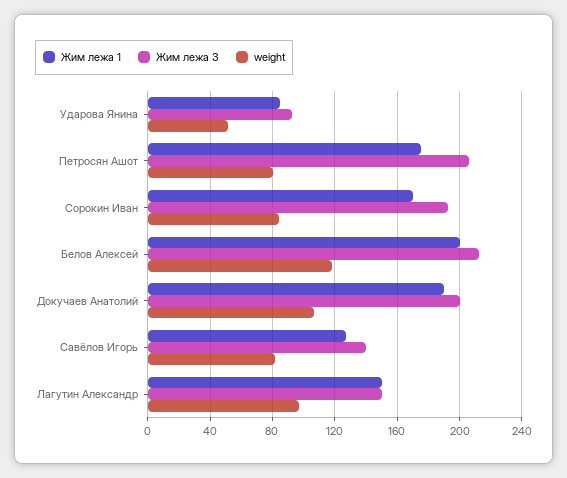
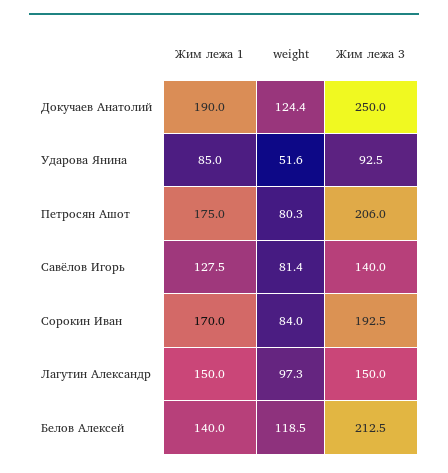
Жим лежа 1, Белов Алексей: 200 -> 140
Жим лежа 3, Докучаев Анатолий: 200 -> 250
weight, Докучаев Анатолий: 105 -> 124.4

